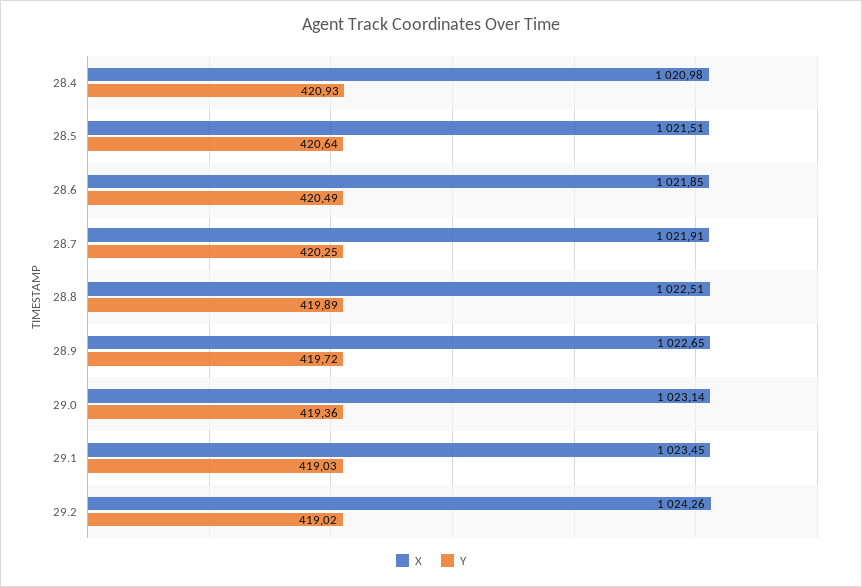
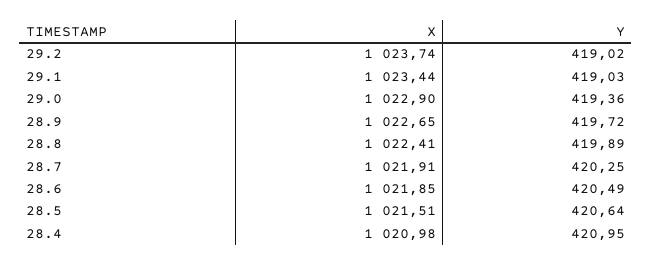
Y, 28.4: 420.93 -> 420.95
X, 28.8: 1022.51 -> 1022.41
X, 29.0: 1023.14 -> 1022.9
X, 29.1: 1023.45 -> 1023.44
X, 29.2: 1024.26 -> 1023.74

